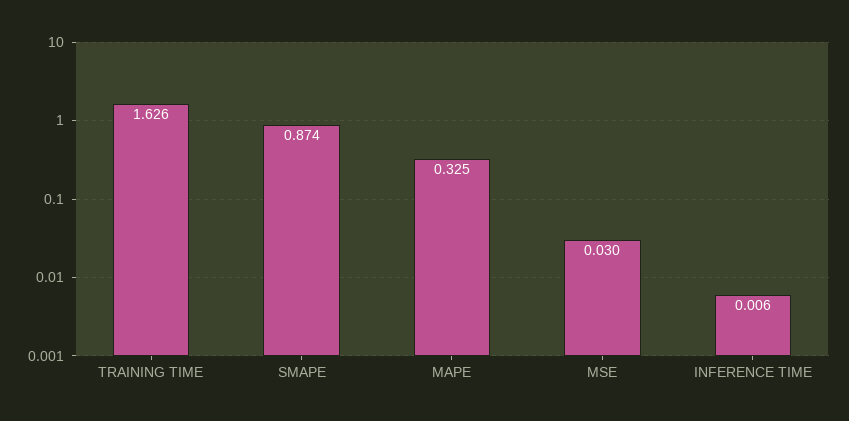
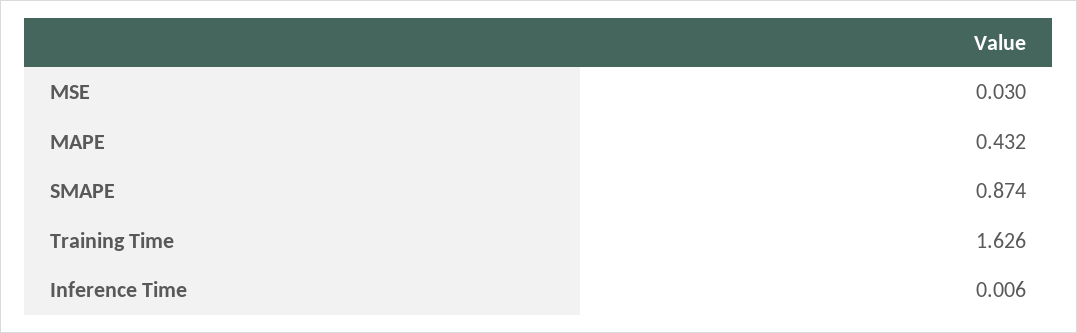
MAPE: 0.325 -> 0.432

